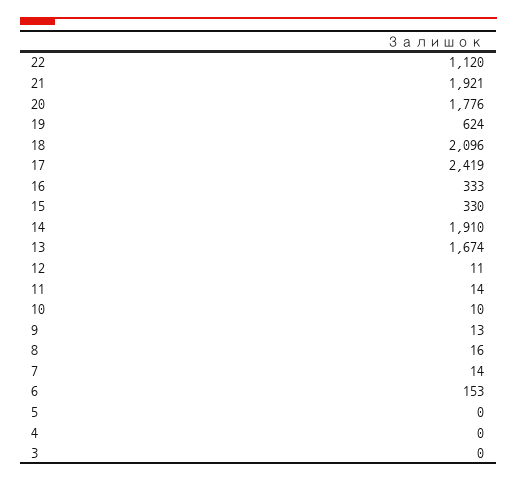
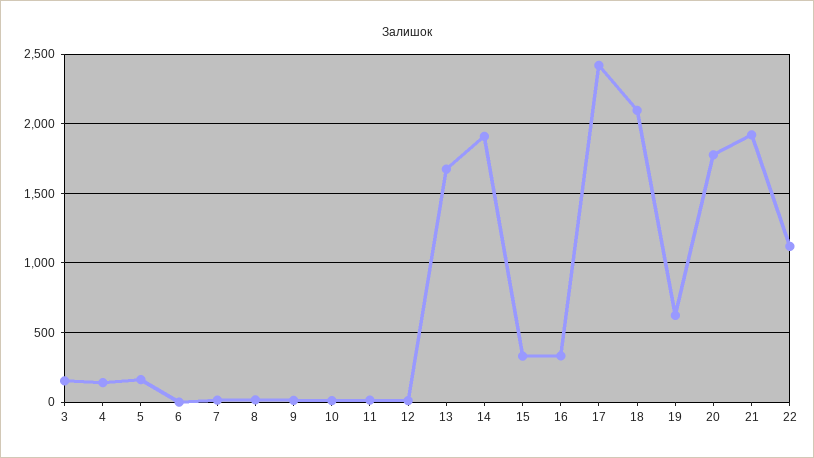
6: 153 -> 0
5: 0 -> 150
4: 0 -> 150
3: 0 -> 150

